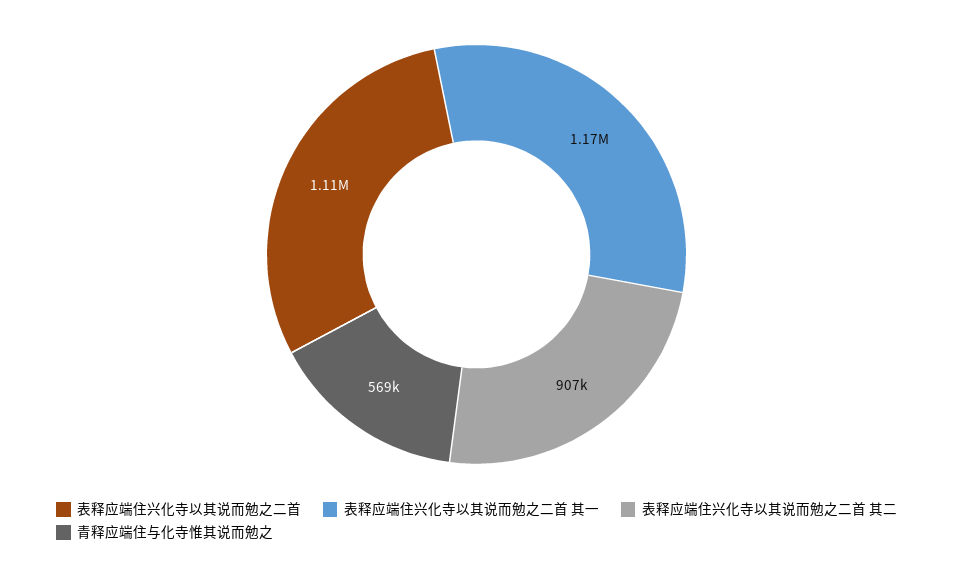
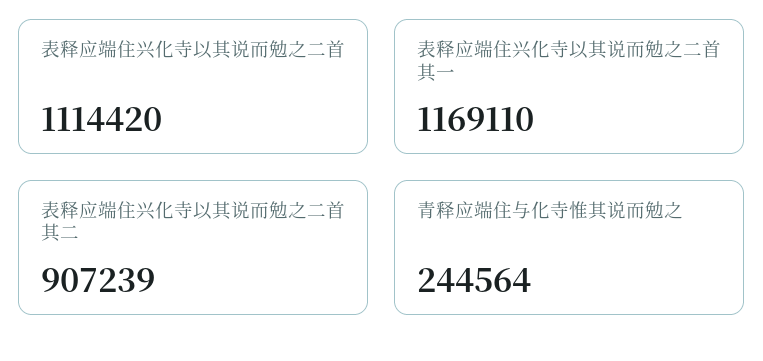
青释应端住与化寺惟其说而勉之: 569000 -> 244564

